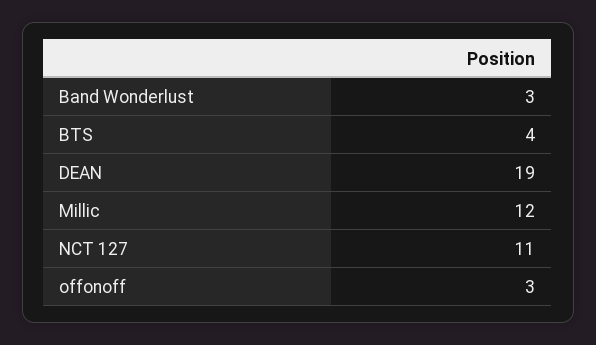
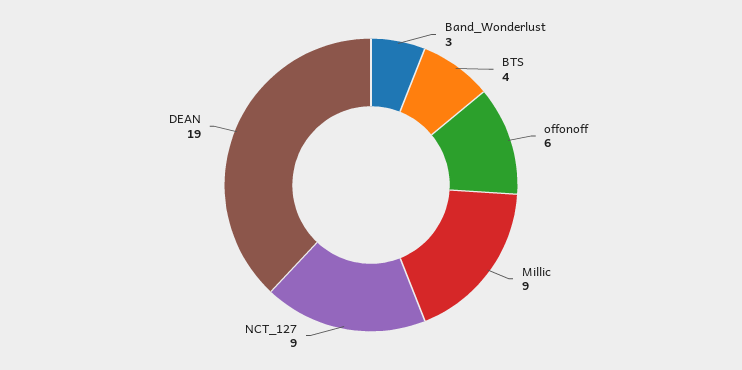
Millic: 12 -> 9
NCT 127: 11 -> 9
offonoff: 3 -> 6

